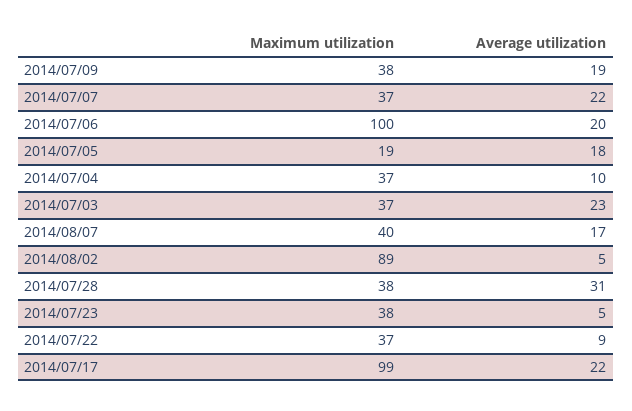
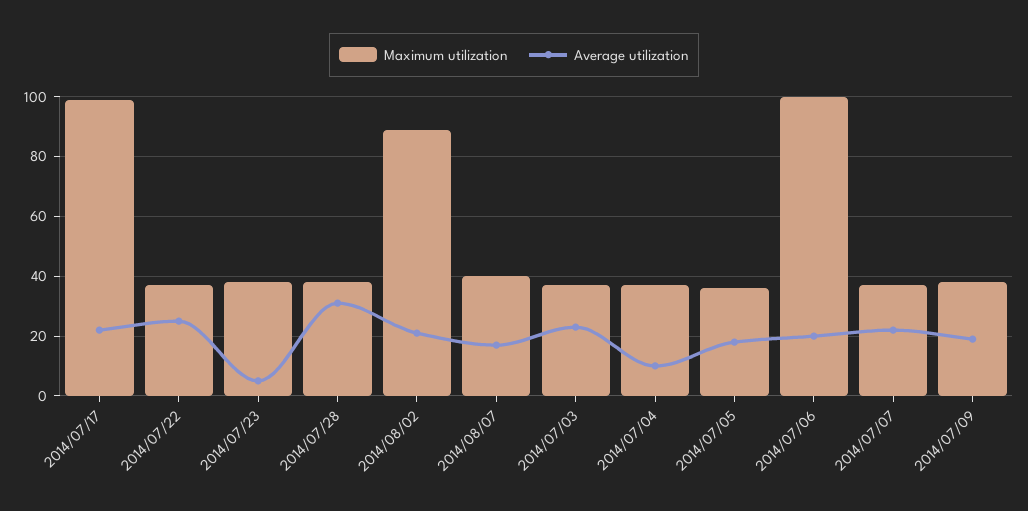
Maximum utilization, 2014/07/05: 19 -> 35
Average utilization, 2014/08/02: 5 -> 20
Average utilization, 2014/07/22: 9 -> 25

